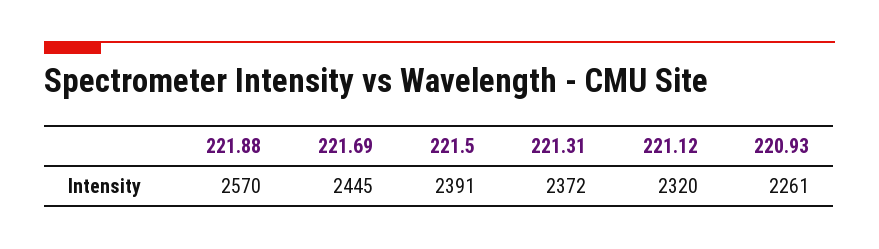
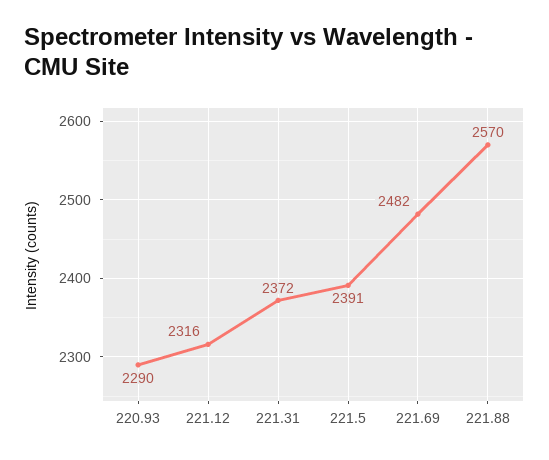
221.69: 2445 -> 2482
221.12: 2320 -> 2316
220.93: 2261 -> 2290

